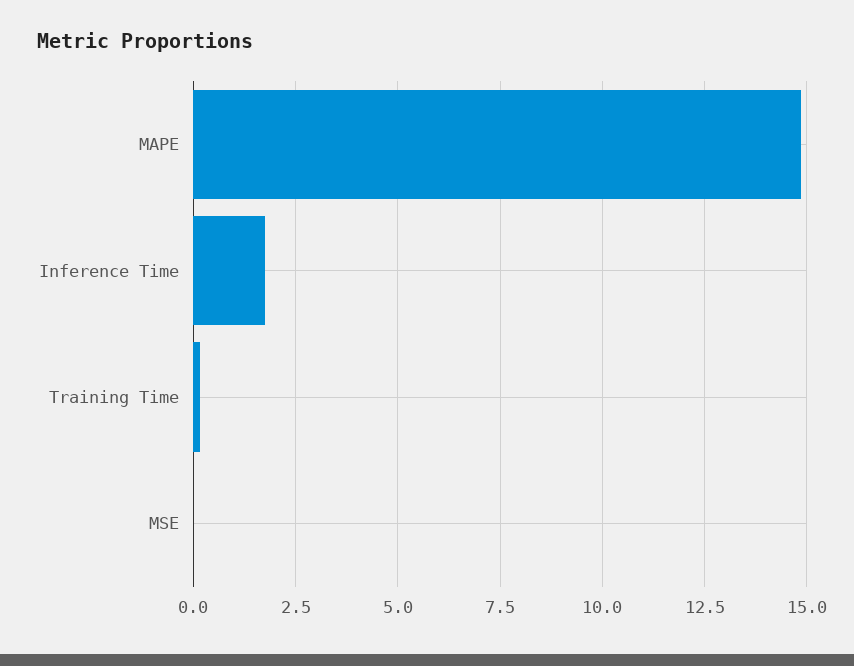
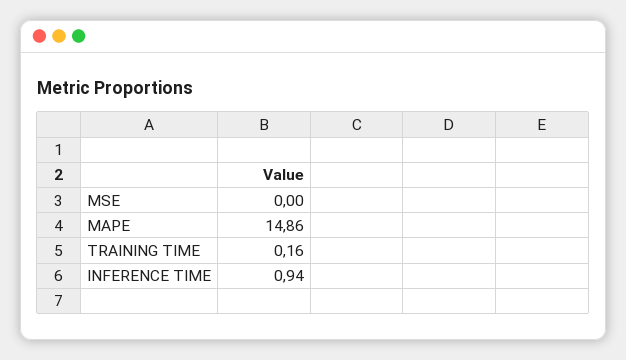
Inference Time: 1.75 -> 0.94

